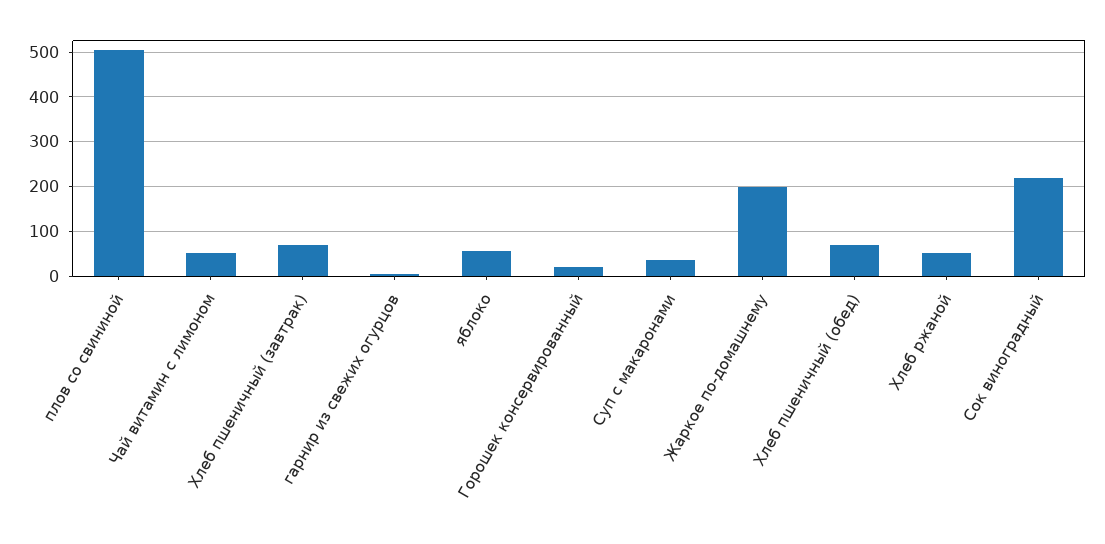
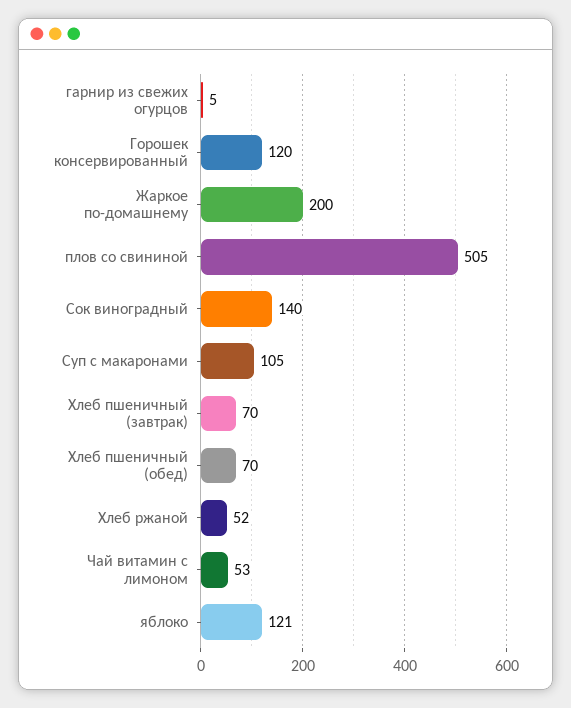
яблоко: 60 -> 121
Горошек консервированный: 20 -> 120
Суп с макаронами: 40 -> 105
Сок виноградный: 220 -> 140

